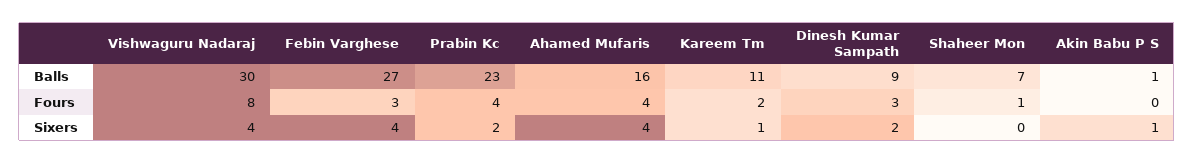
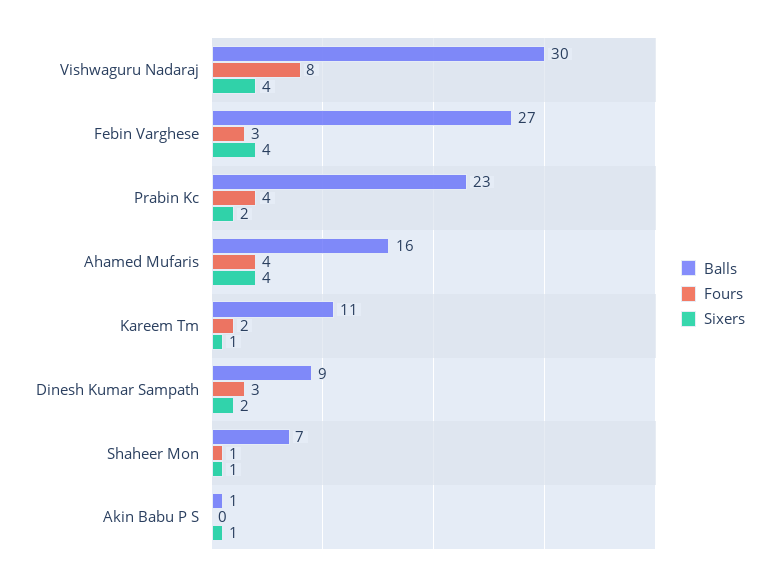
Sixers, Shaheer Mon: 0 -> 1

